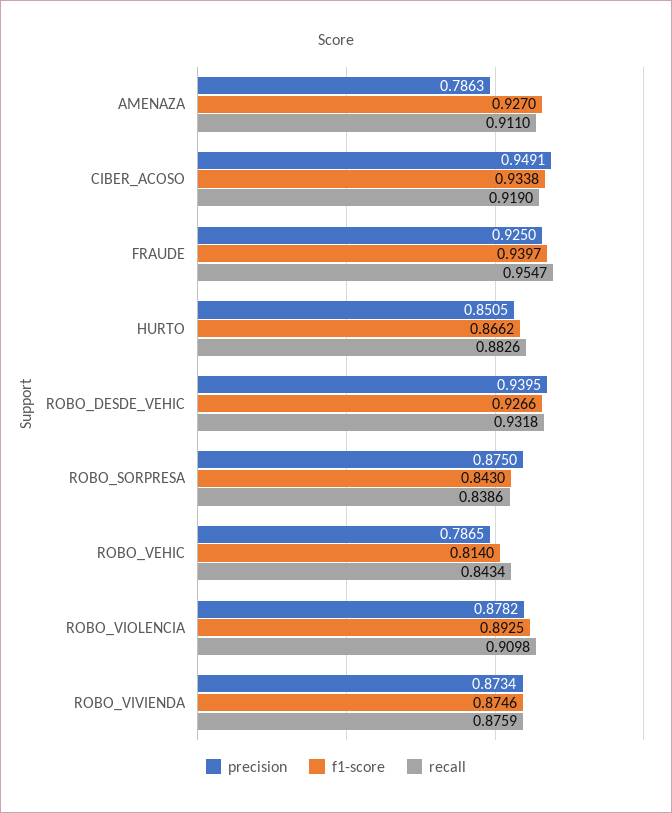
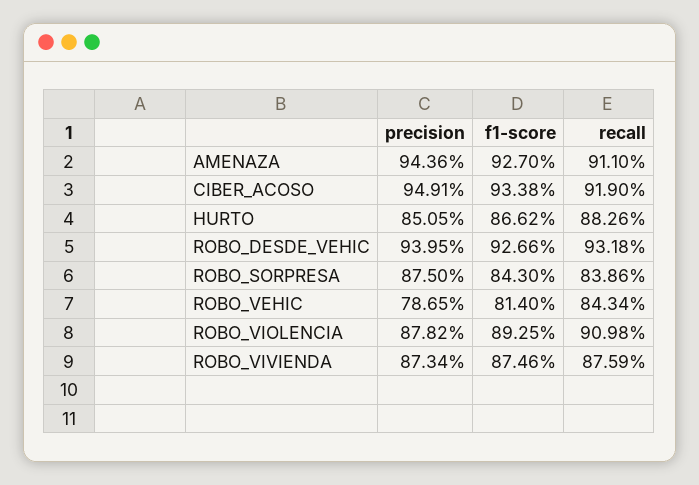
precision, AMENAZA: 0.7863 -> 0.9436
precision, FRAUDE: 0.925 -> none
f1-score, FRAUDE: 0.9397 -> none
recall, FRAUDE: 0.9547 -> none

